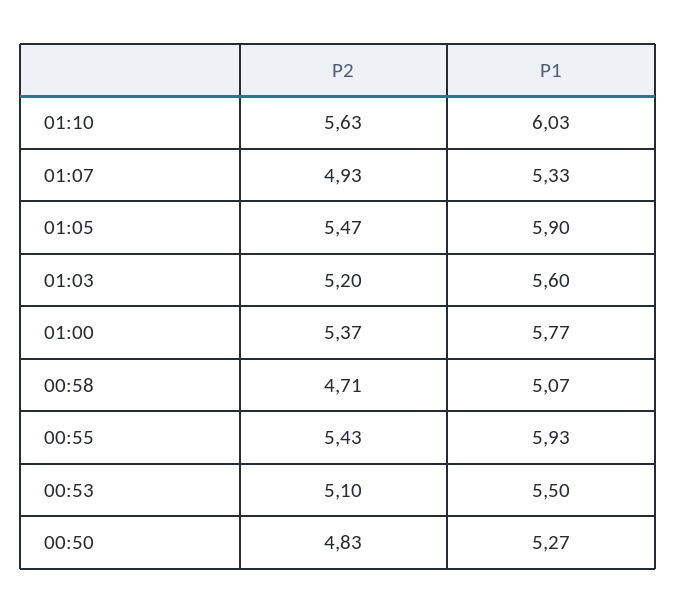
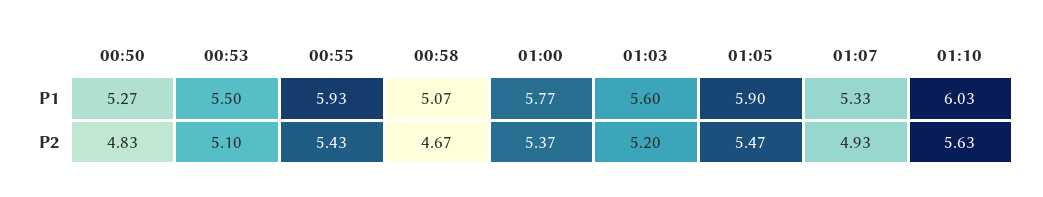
P2, 00:58: 4.71 -> 4.67

